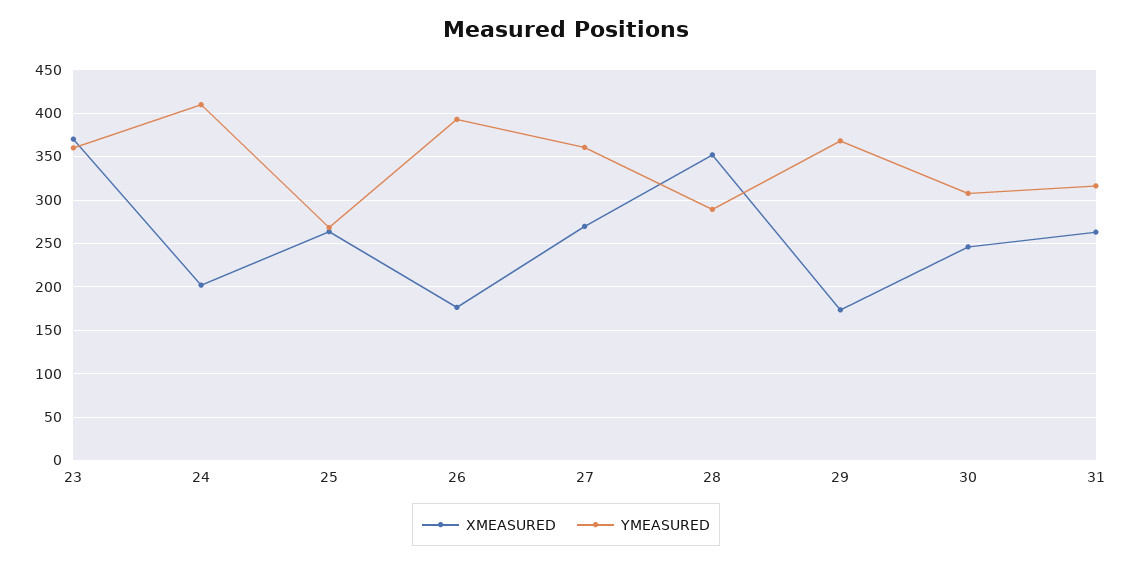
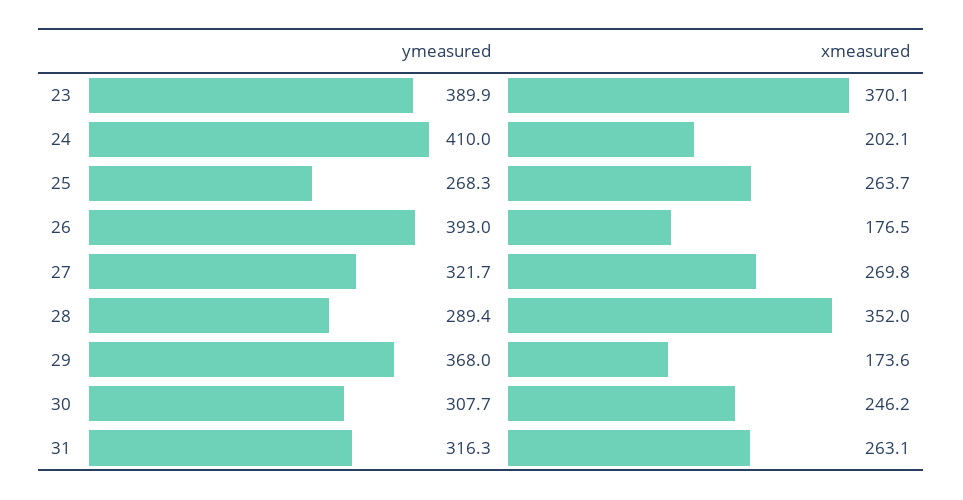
YMEASURED, 23: 360 -> 389.9
YMEASURED, 27: 360 -> 321.7

